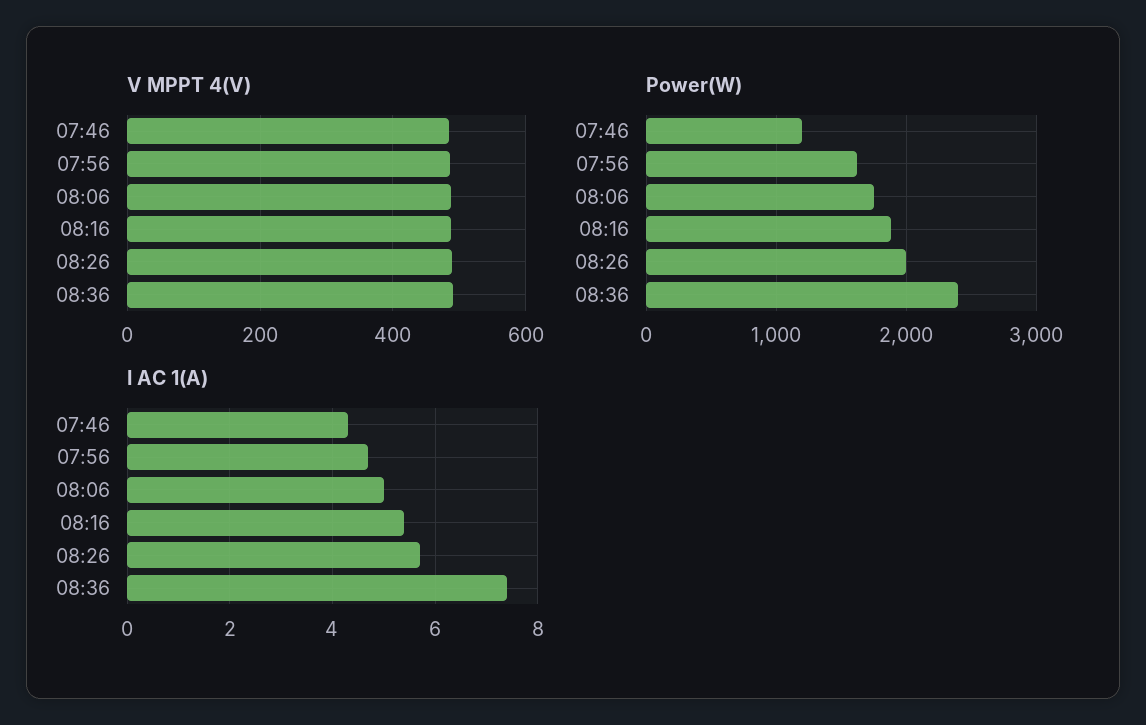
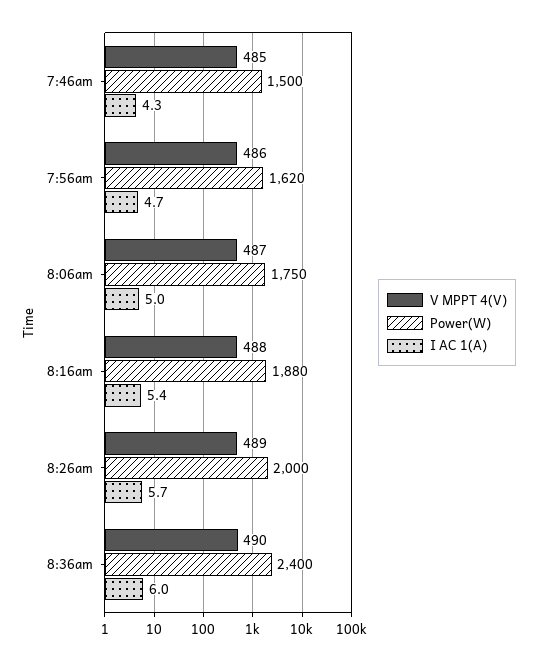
Power(W), 07:46: 1200 -> 1500
I AC 1(A), 08:36: 7.5 -> 6

